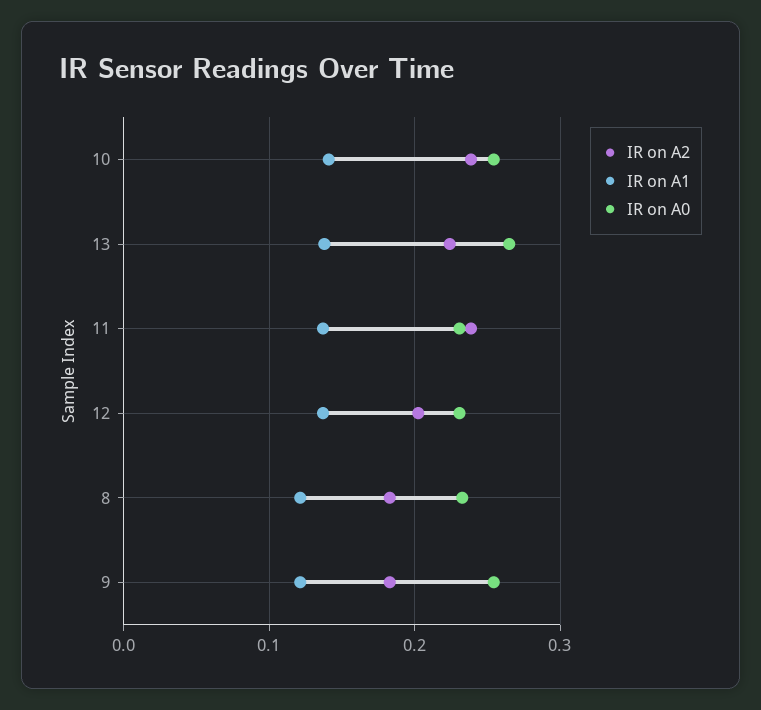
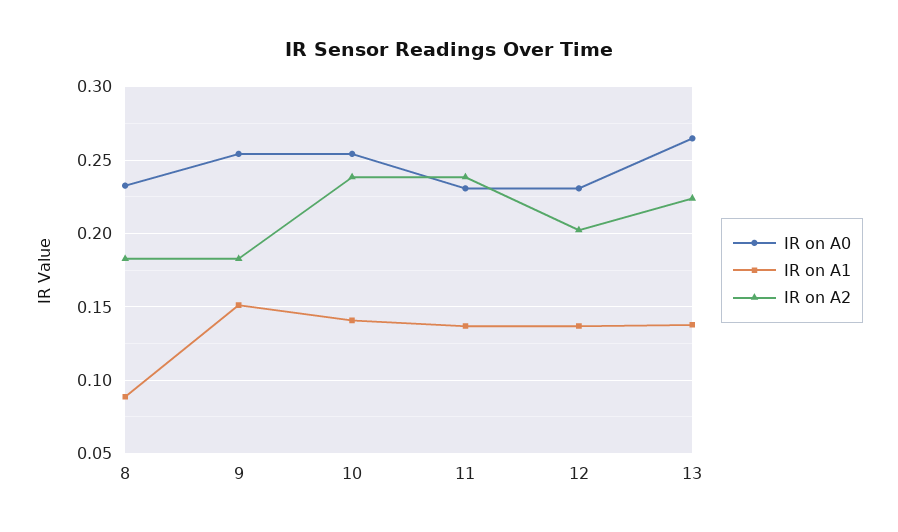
IR on A1, 8: 0.12 -> 0.09
IR on A1, 9: 0.12 -> 0.15

